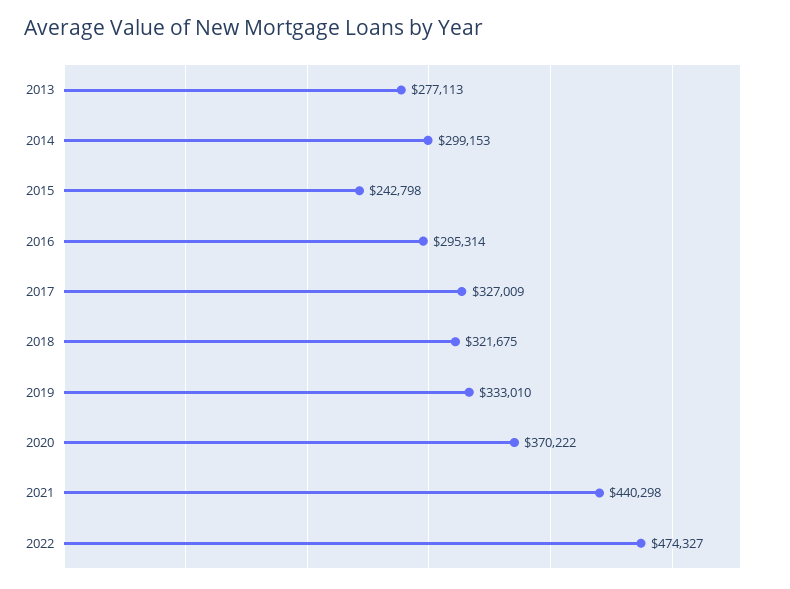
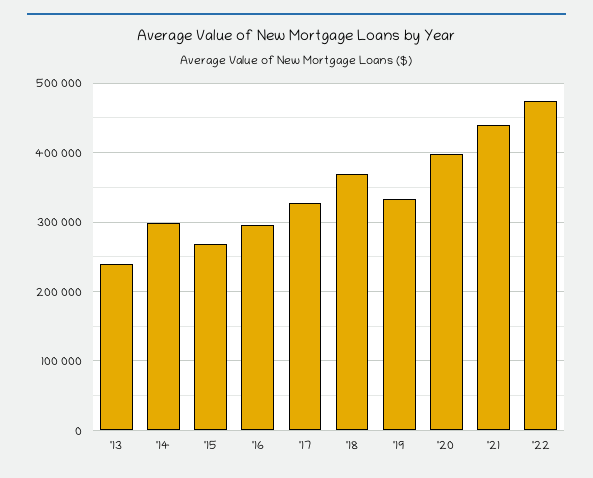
2013: 277113 -> 240000
2015: 242798 -> 270000
2018: 321675 -> 370000
2020: 370222 -> 400000

